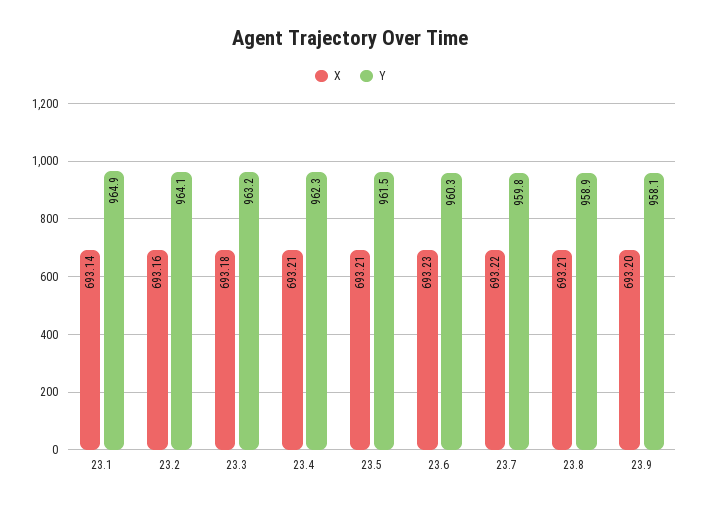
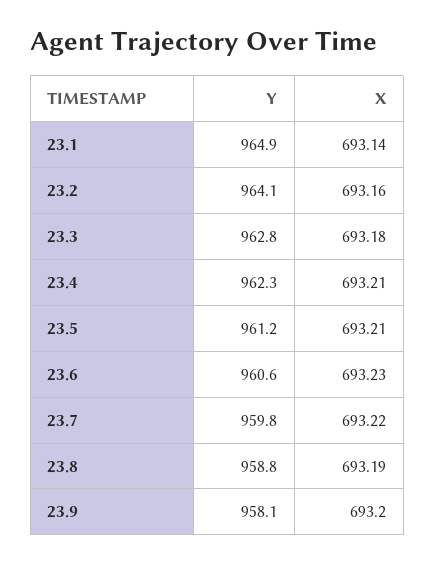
Y, 23.3: 963.2 -> 962.8
Y, 23.5: 961.5 -> 961.2
Y, 23.6: 960.3 -> 960.6
X, 23.8: 693.21 -> 693.19
Y, 23.8: 958.9 -> 958.8

